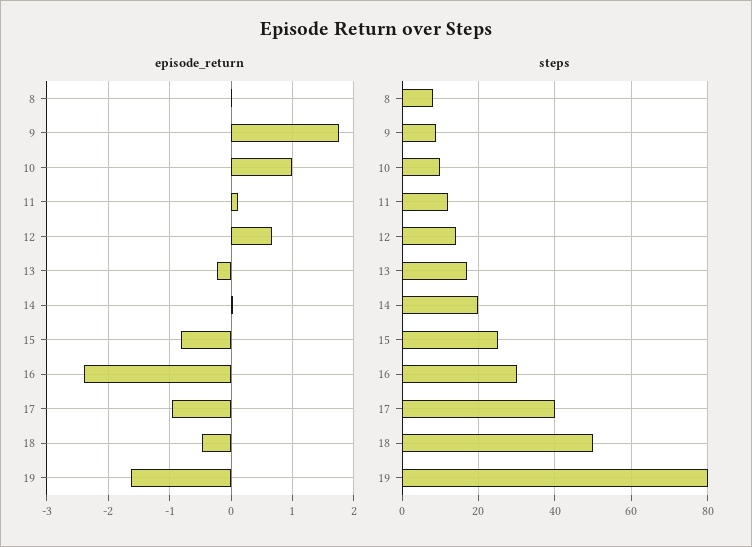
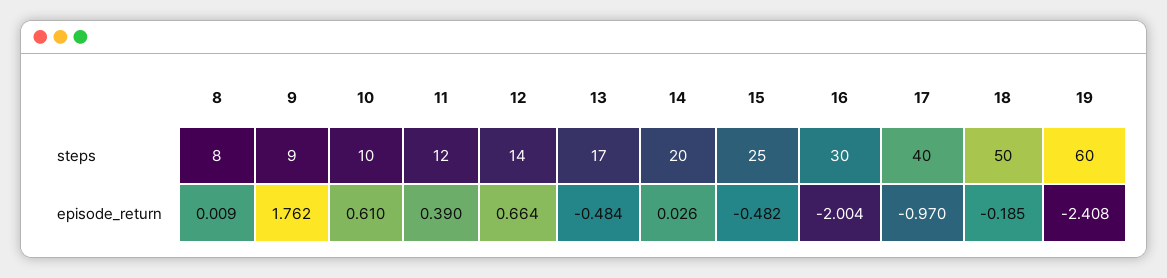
episode_return, 10: 1 -> 0.61
episode_return, 11: 0.1 -> 0.39
episode_return, 13: -0.2 -> -0.484
episode_return, 15: -0.8 -> -0.482
episode_return, 16: -2.4 -> -2.004
episode_return, 18: -0.5 -> -0.185
episode_return, 19: -1.6 -> -2.408
steps, 19: 80 -> 60

